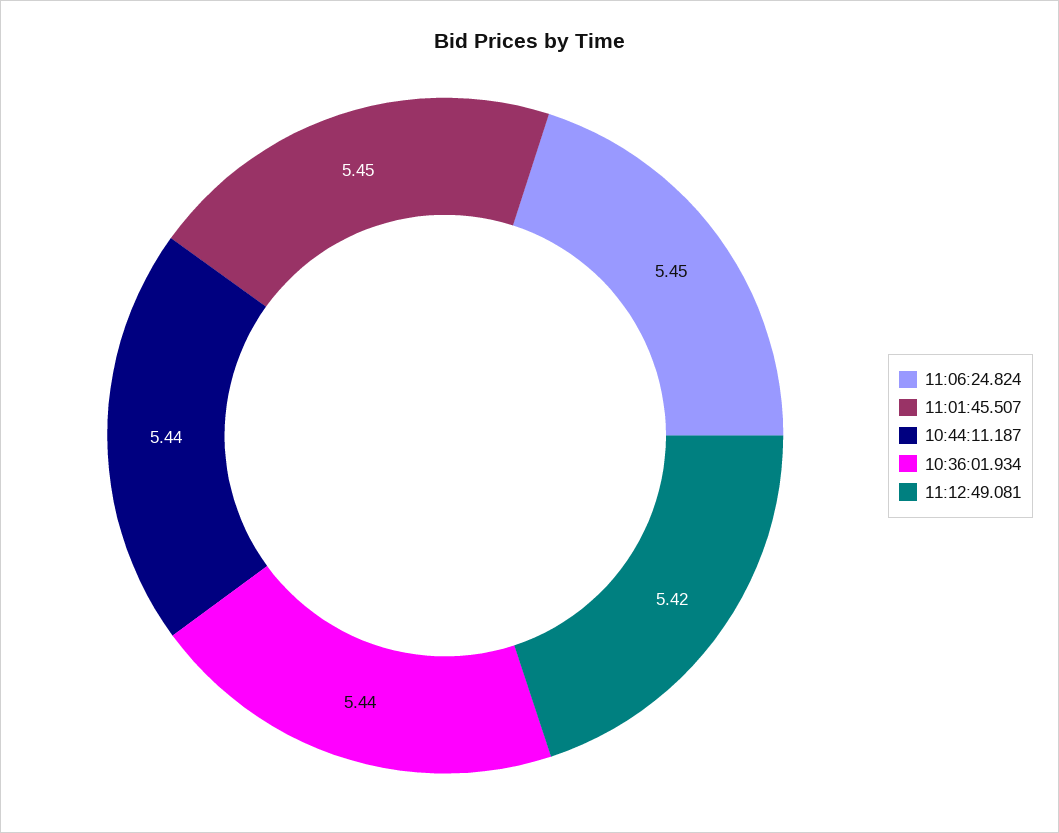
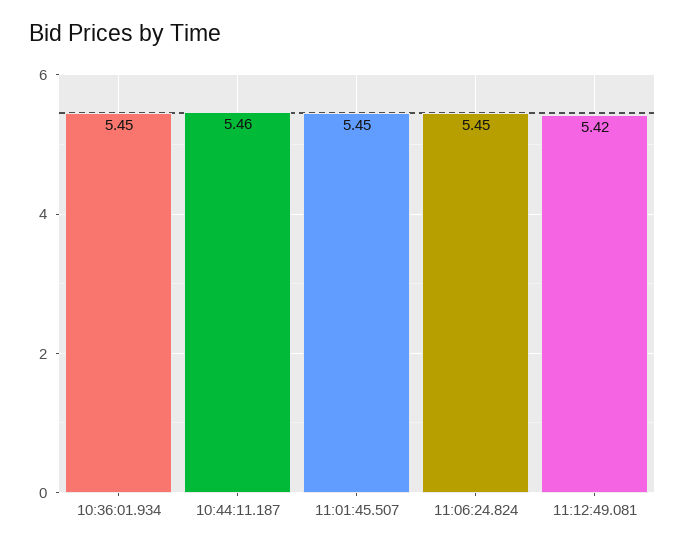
10:44:11.187: 5.44 -> 5.46
10:36:01.934: 5.44 -> 5.45

